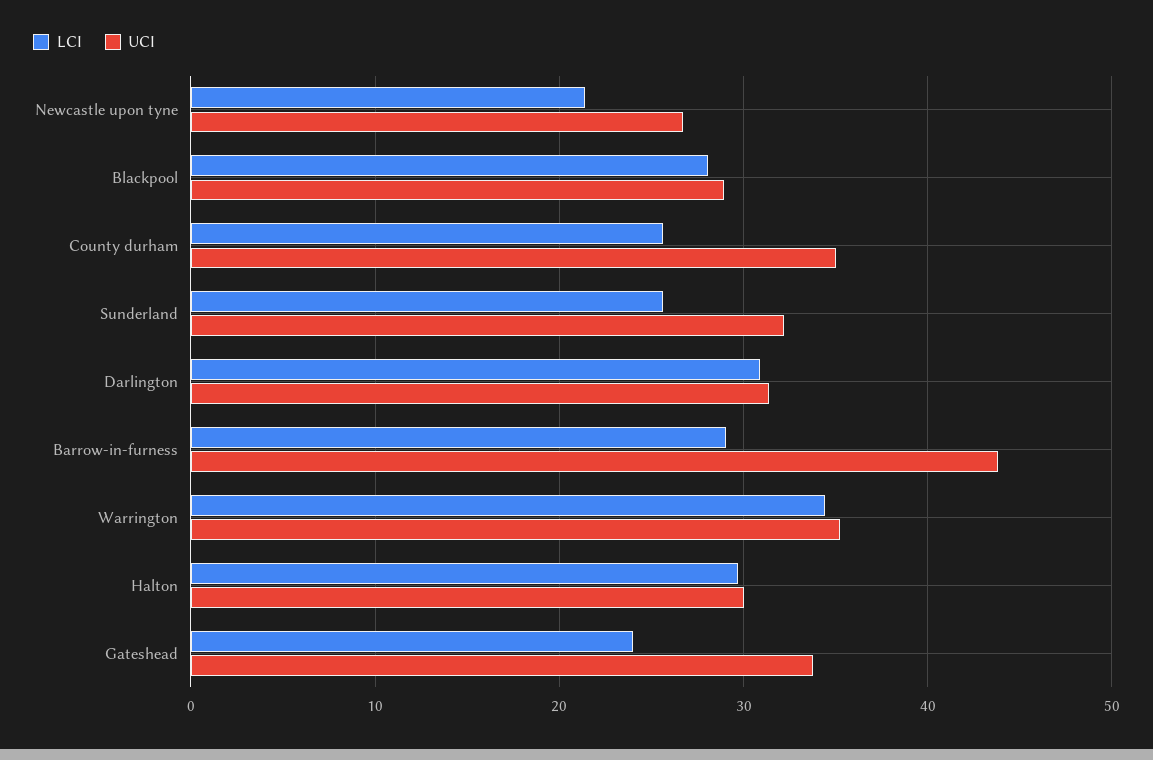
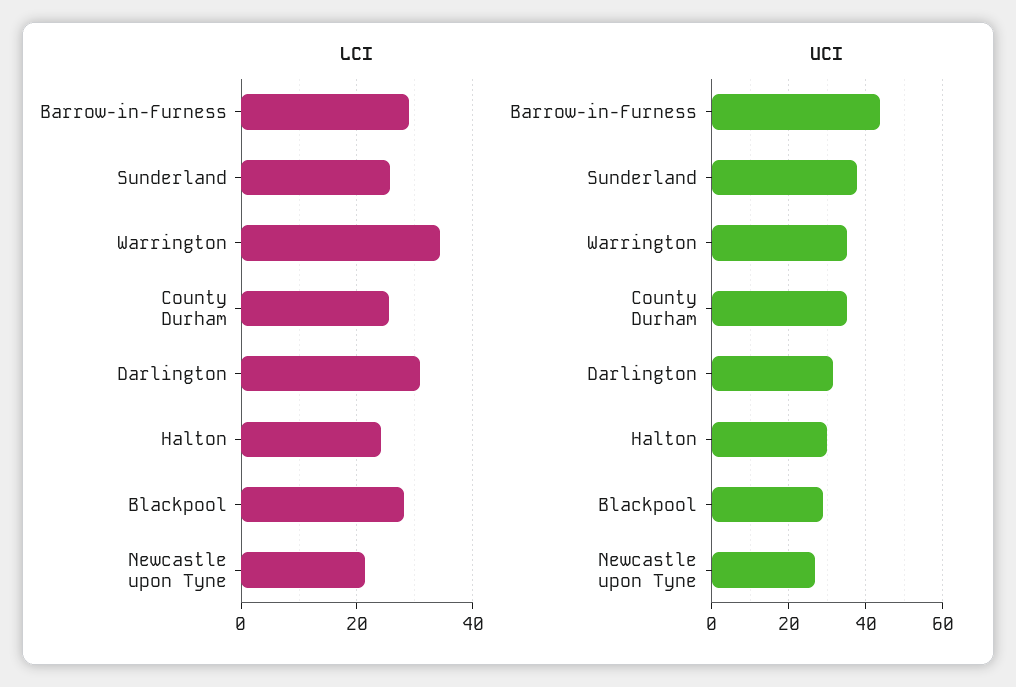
UCI, Sunderland: 32 -> 38
LCI, Halton: 30 -> 24
LCI, Gateshead: 24 -> none
UCI, Gateshead: 34 -> none

